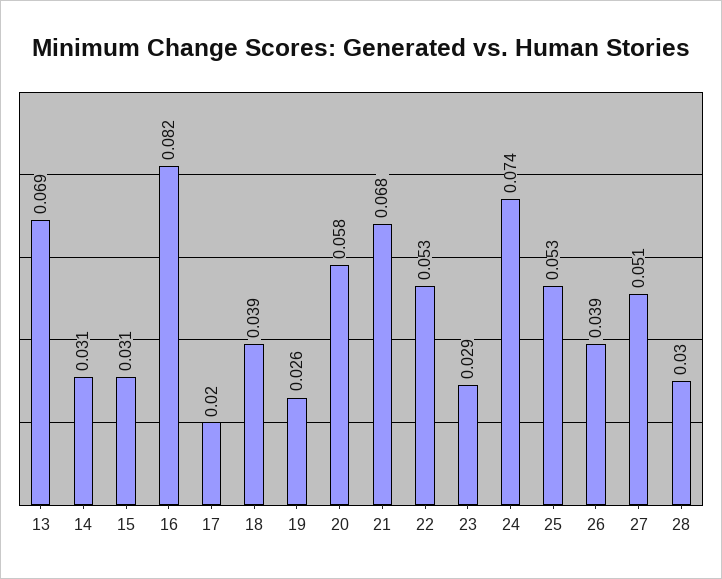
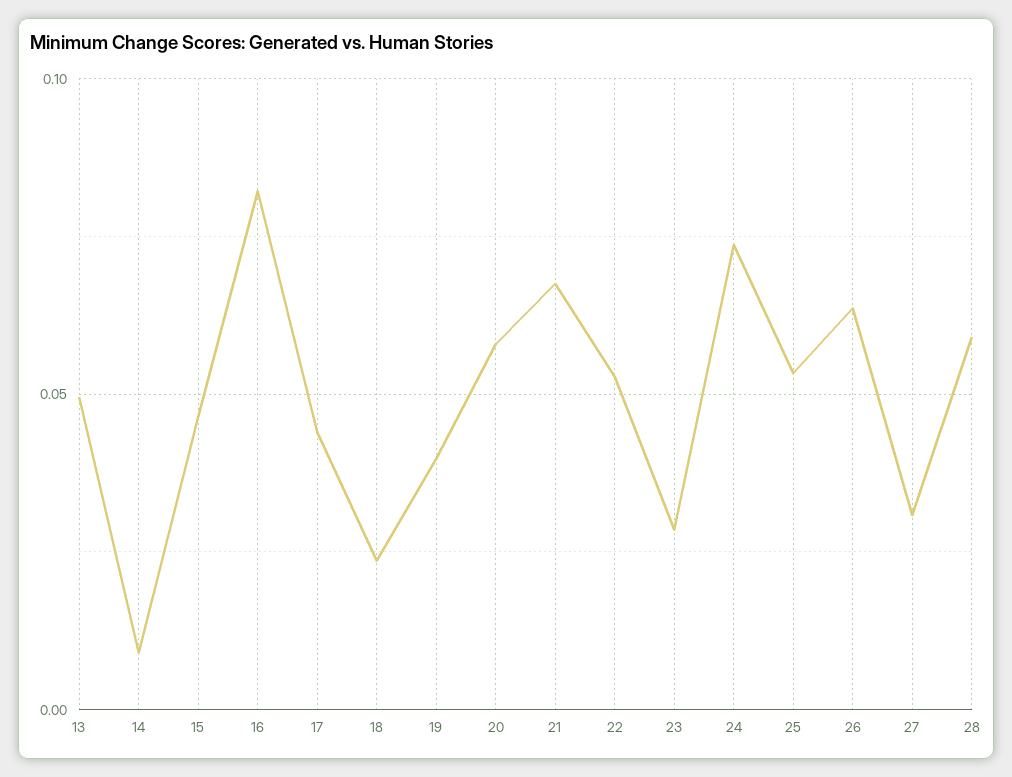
13: 0.069 -> 0.05
14: 0.031 -> 0.01
15: 0.031 -> 0.045
17: 0.02 -> 0.045
18: 0.039 -> 0.025
19: 0.026 -> 0.04
26: 0.039 -> 0.065
27: 0.051 -> 0.03
28: 0.03 -> 0.06

